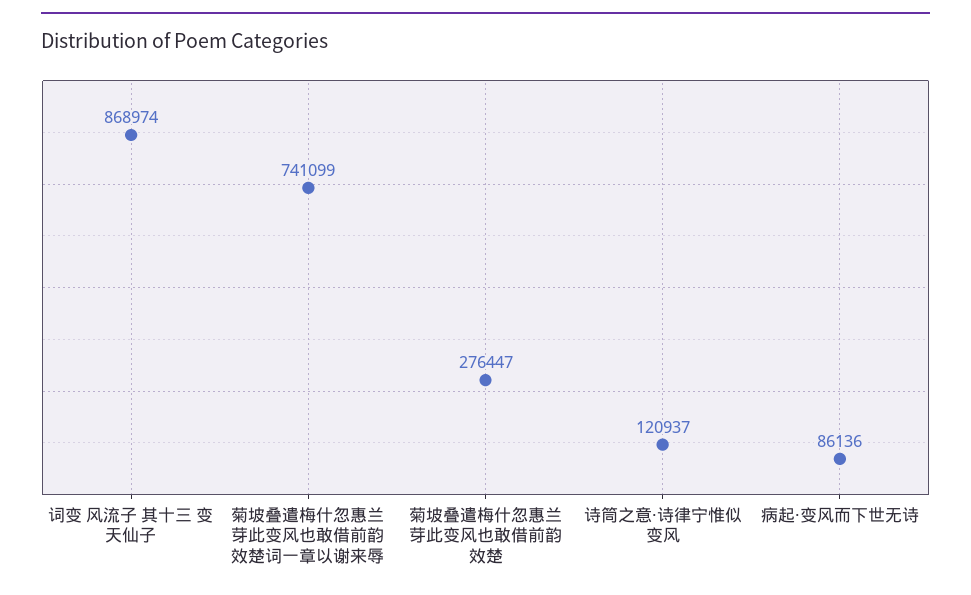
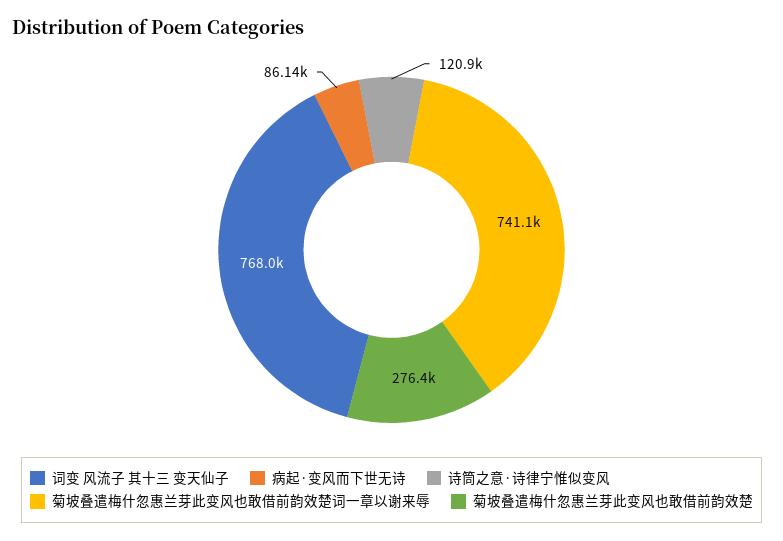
词变 风流子 其十三 变天仙子: 868974 -> 768000

